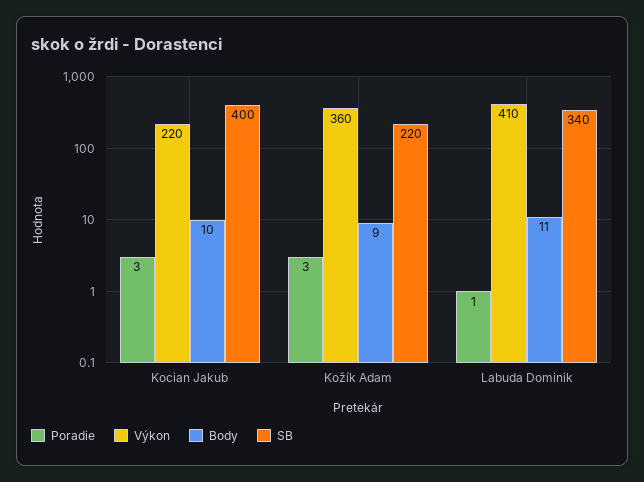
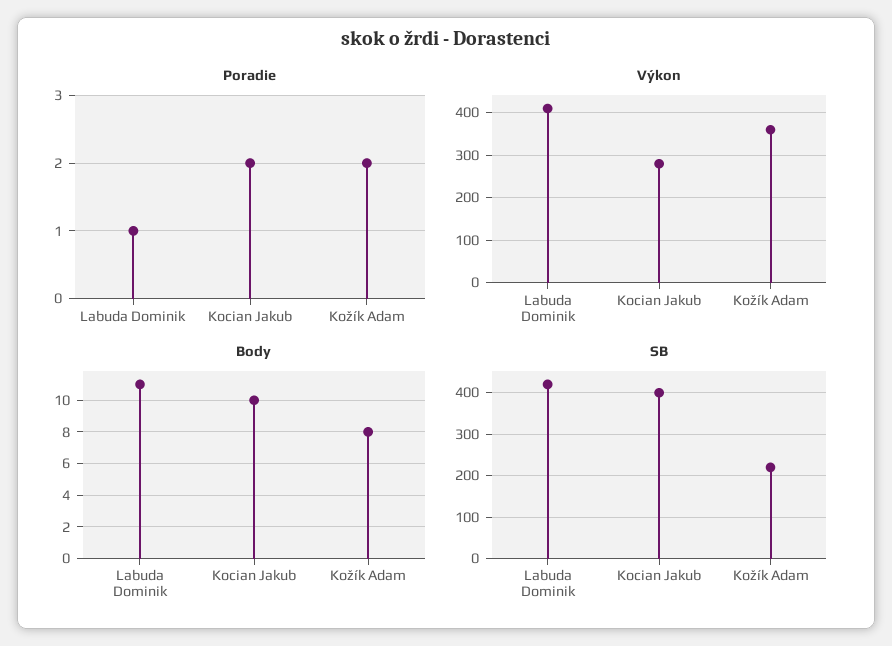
Poradie, Kocian Jakub: 3 -> 2
Výkon, Kocian Jakub: 220 -> 280
Poradie, Kožík Adam: 3 -> 2
Body, Kožík Adam: 9 -> 8
SB, Labuda Dominik: 340 -> 420

